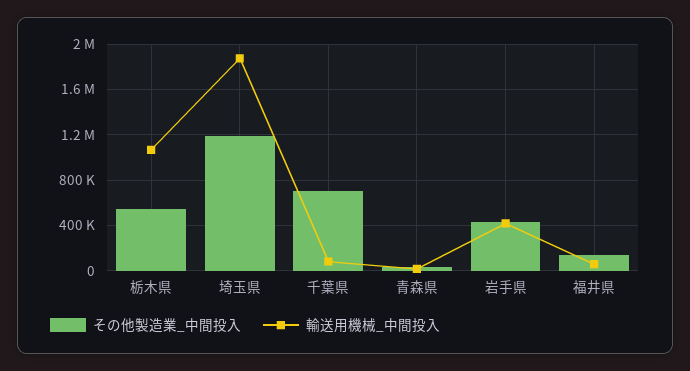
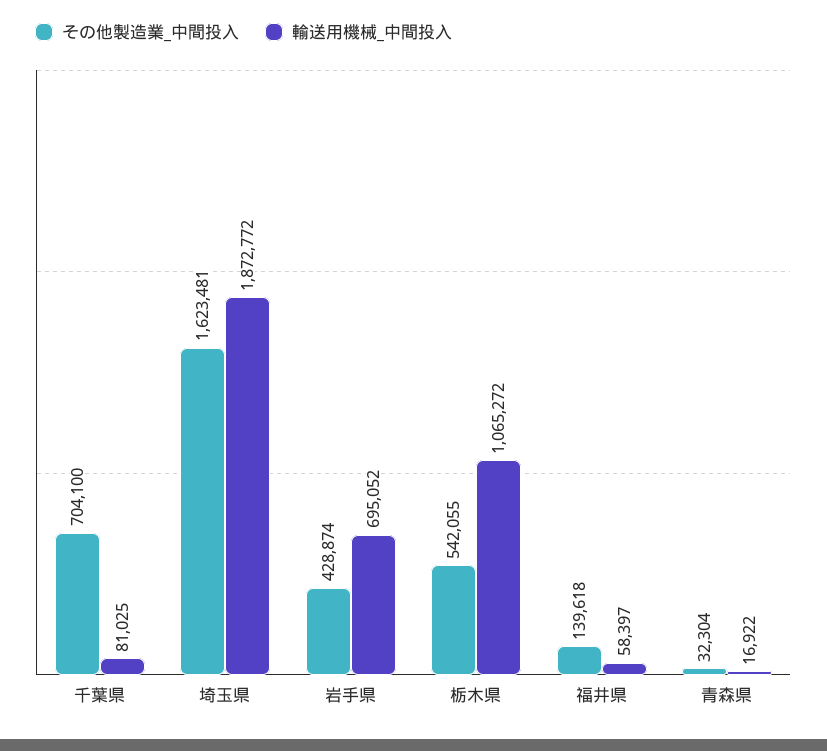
その他製造業_中間投入, 埼玉県: 1200000 -> 1623481
輸送用機械_中間投入, 岩手県: 400000 -> 695052

